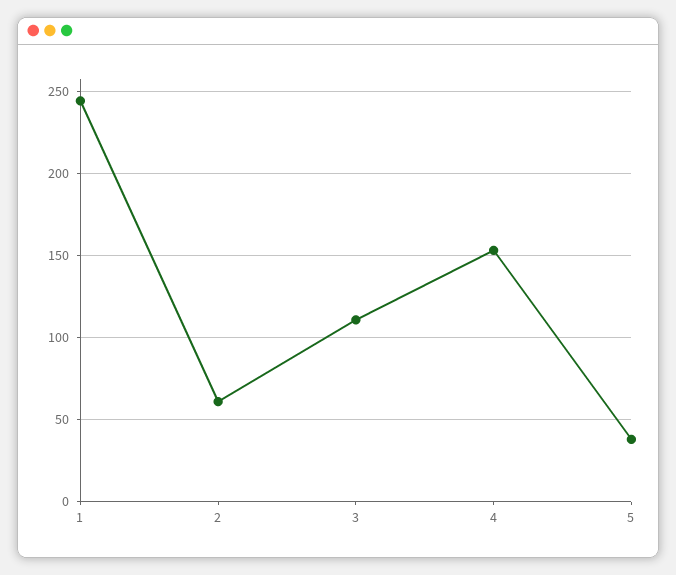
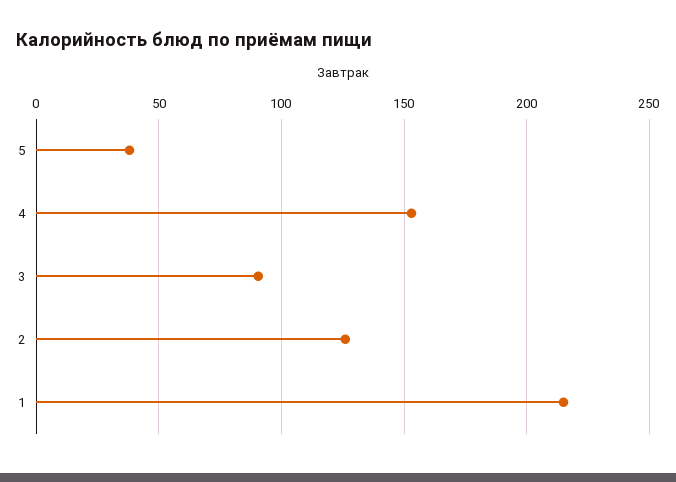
1: 245 -> 215
2: 60 -> 125
3: 110 -> 90

